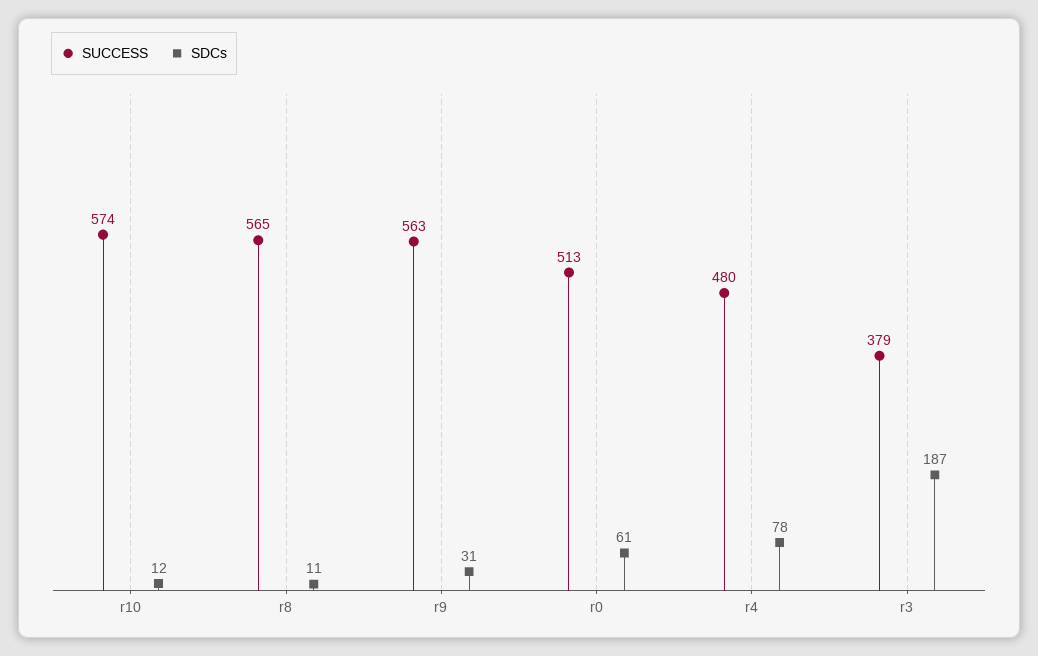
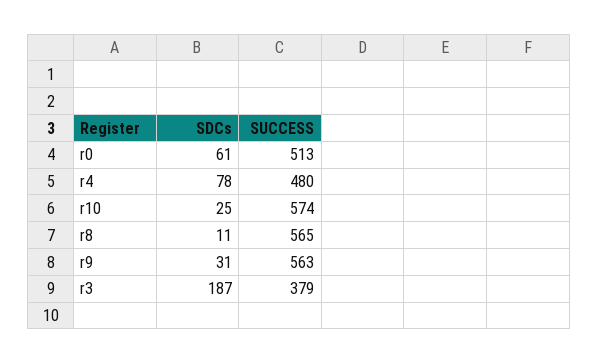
SDCs, r10: 12 -> 25

